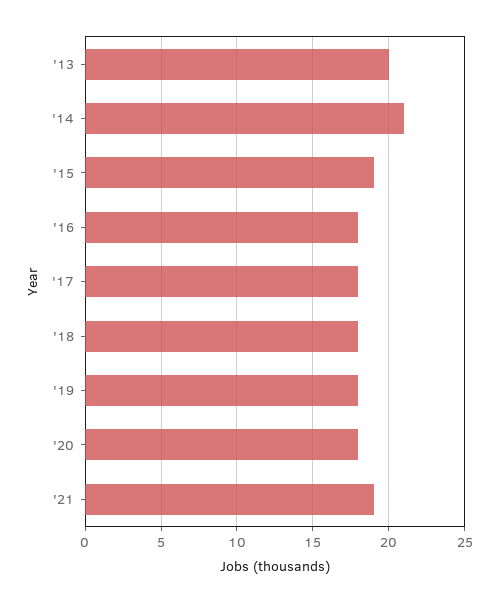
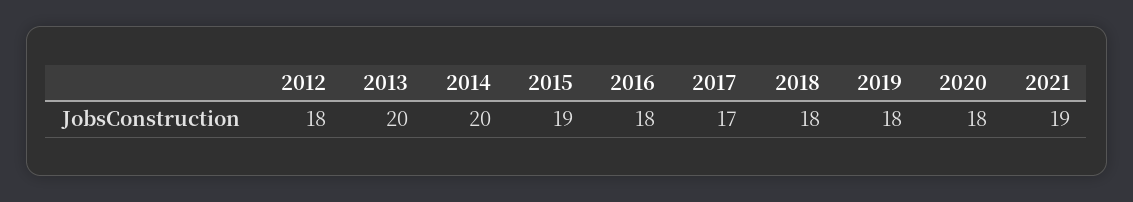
'14: 21 -> 20
'17: 18 -> 17
2012: none -> 18

